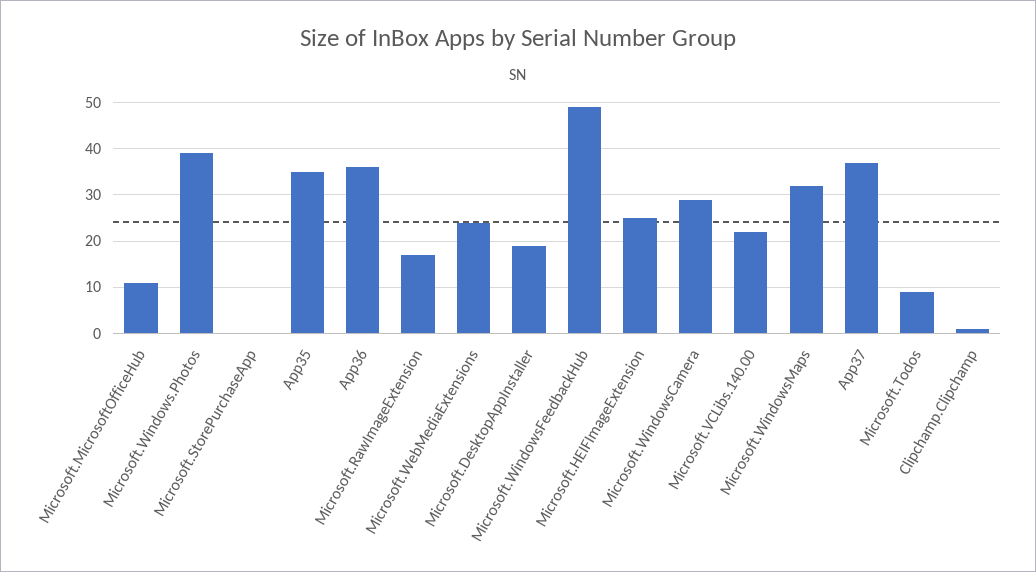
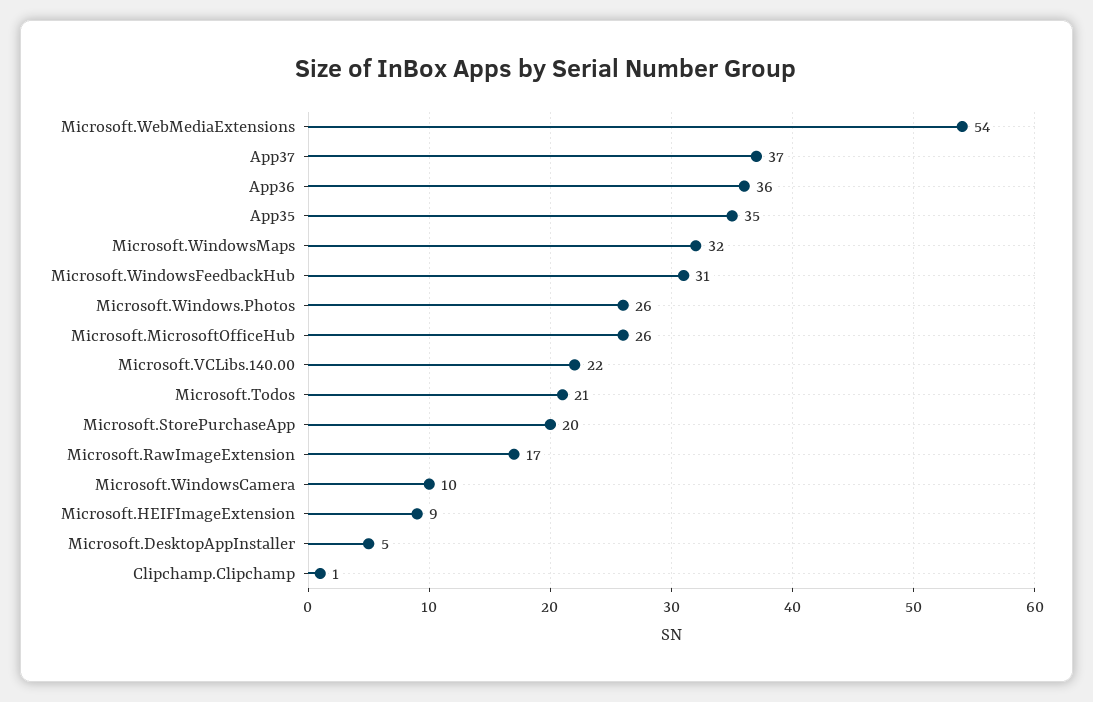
Microsoft.MicrosoftOfficeHub: 10 -> 26
Microsoft.Windows.Photos: 40 -> 26
Microsoft.StorePurchaseApp: 0 -> 20
Microsoft.WebMediaExtensions: 25 -> 54
Microsoft.DesktopAppInstaller: 20 -> 5
Microsoft.WindowsFeedbackHub: 50 -> 31
Microsoft.HEIFImageExtension: 25 -> 9
Microsoft.WindowsCamera: 30 -> 10
Microsoft.Todos: 10 -> 21

